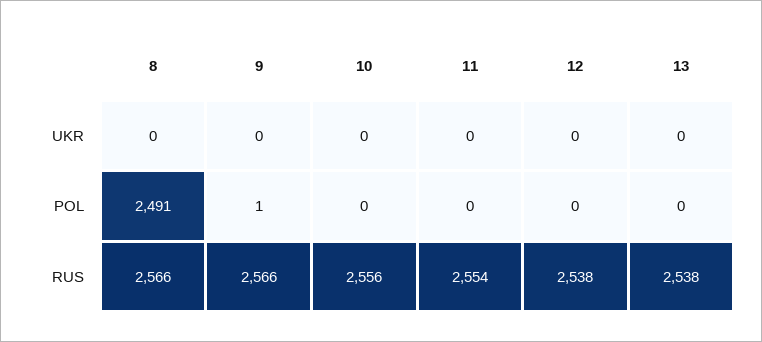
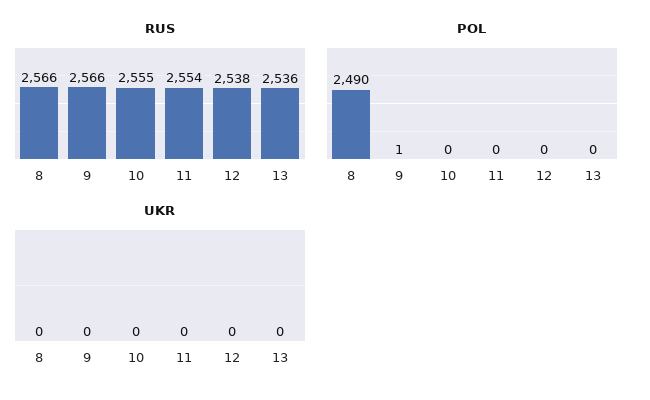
POL, 8: 2491 -> 2490
RUS, 10: 2556 -> 2555
RUS, 13: 2538 -> 2536

